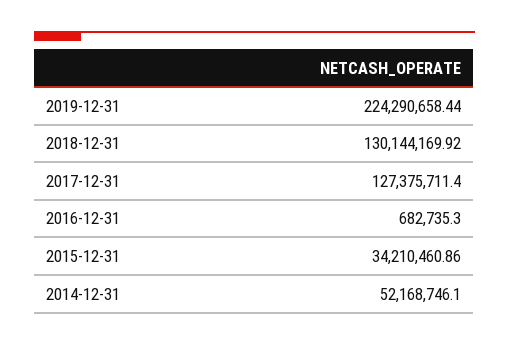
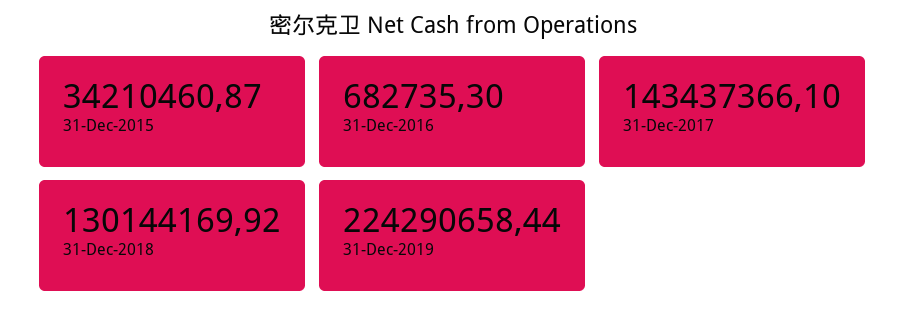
2017-12-31: 127375711.4 -> 143437366.1
2015-12-31: 34210460.86 -> 34210460.87
2014-12-31: 52168746.1 -> none

